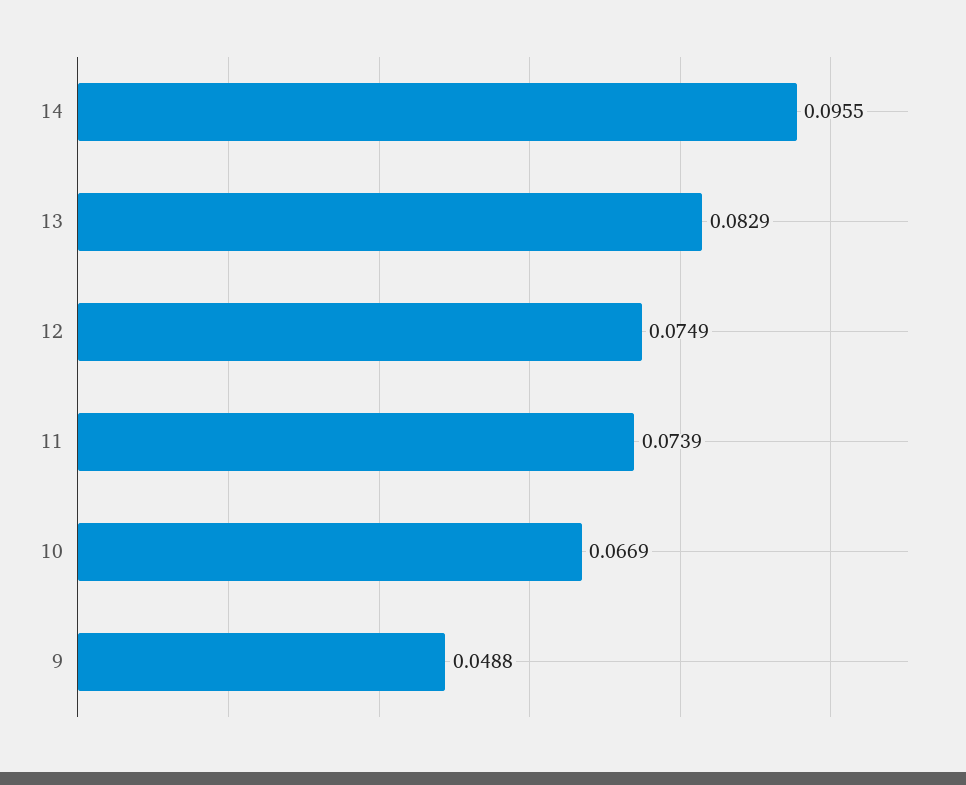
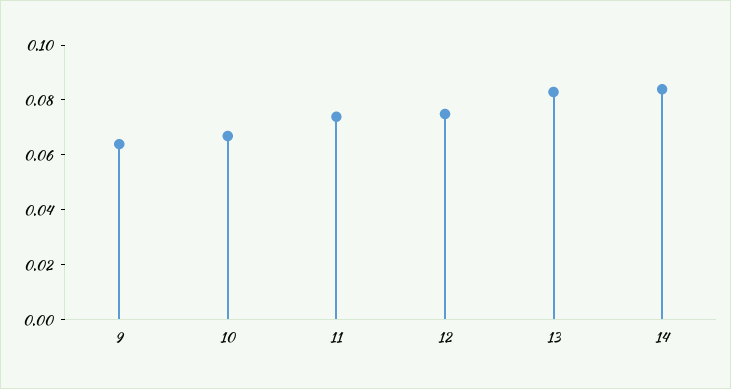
14: 0.0955 -> 0.085
9: 0.0488 -> 0.065

